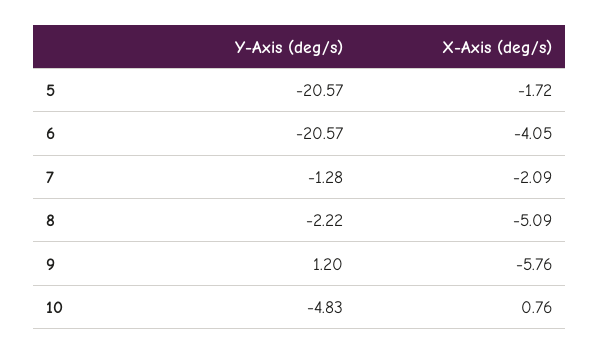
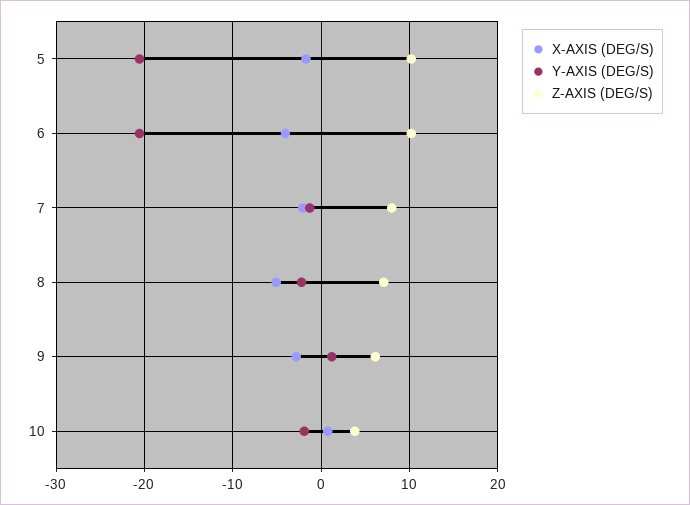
X-Axis (deg/s), 9: -5.76 -> -3
Y-Axis (deg/s), 10: -4.83 -> -2
Z-AXIS (DEG/S), 5: none -> 10
Z-AXIS (DEG/S), 6: none -> 10
Z-AXIS (DEG/S), 7: none -> 8
Z-AXIS (DEG/S), 8: none -> 7
Z-AXIS (DEG/S), 9: none -> 6
Z-AXIS (DEG/S), 10: none -> 4

